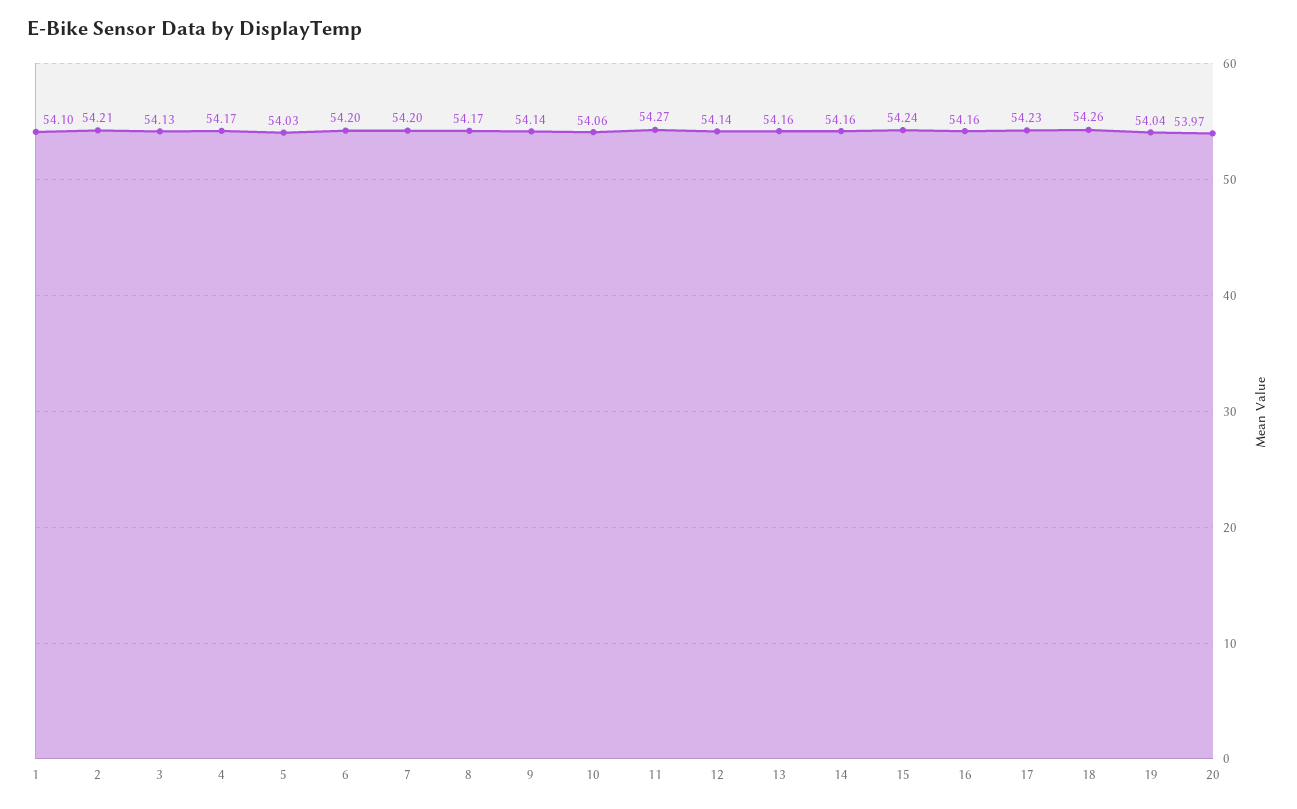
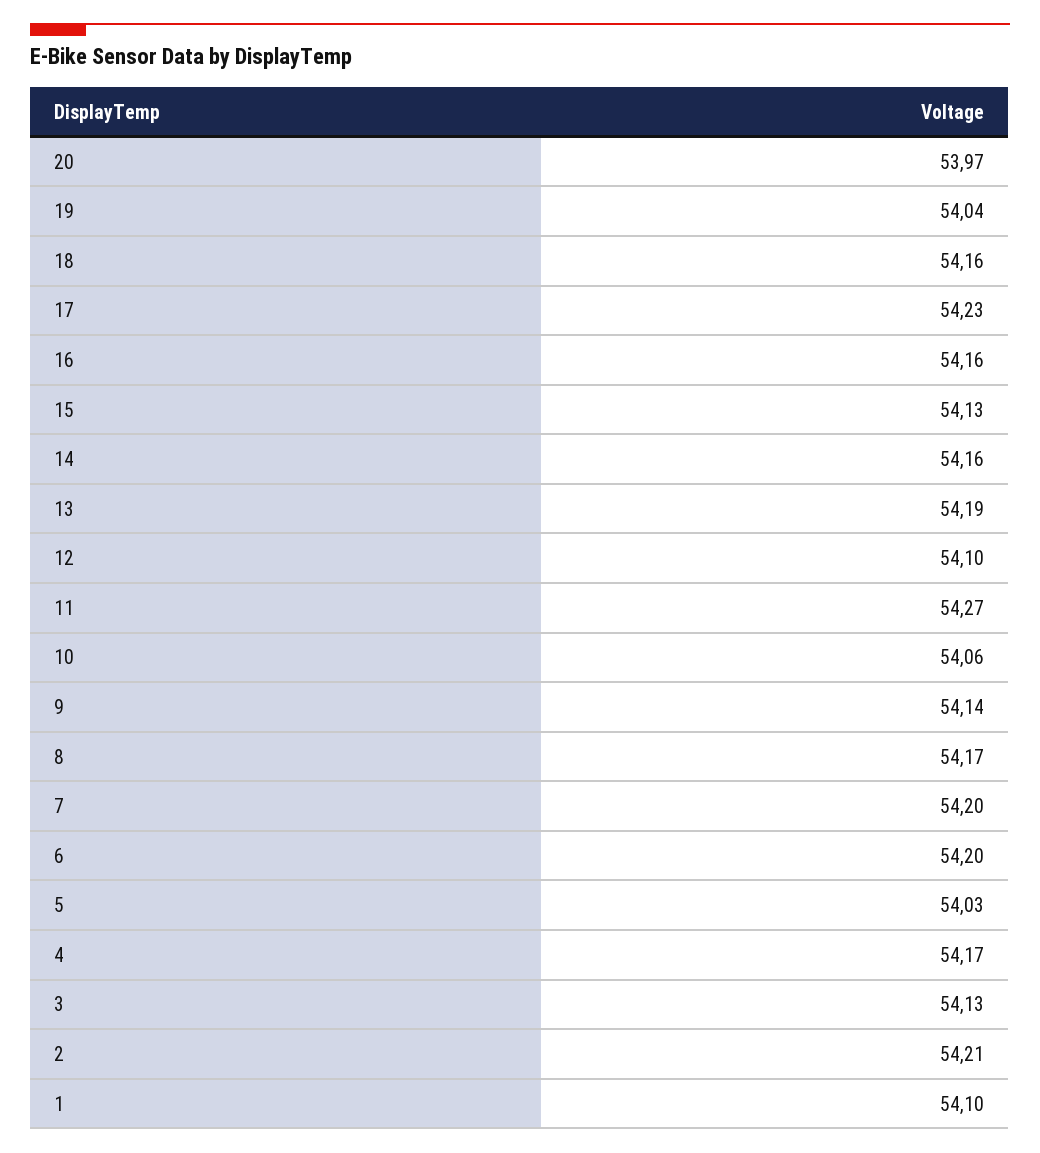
12: 54.14 -> 54.1
13: 54.16 -> 54.19
15: 54.24 -> 54.13
18: 54.26 -> 54.16

